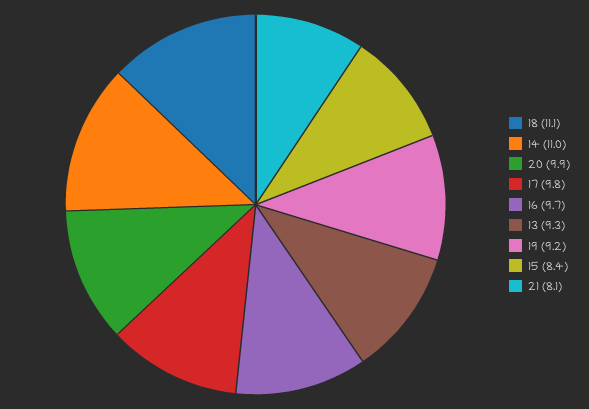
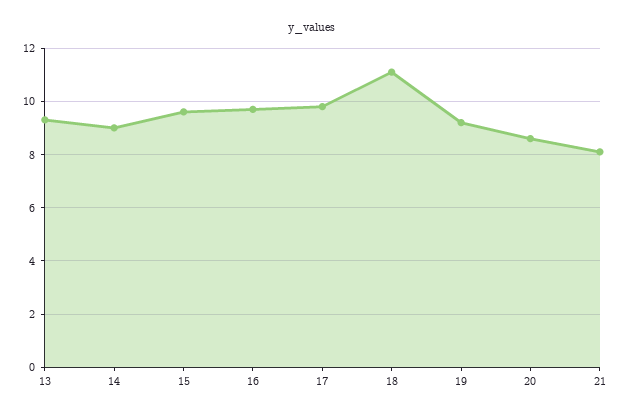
14: 11 -> 9
20: 9.9 -> 8.5
15: 8.4 -> 9.5

